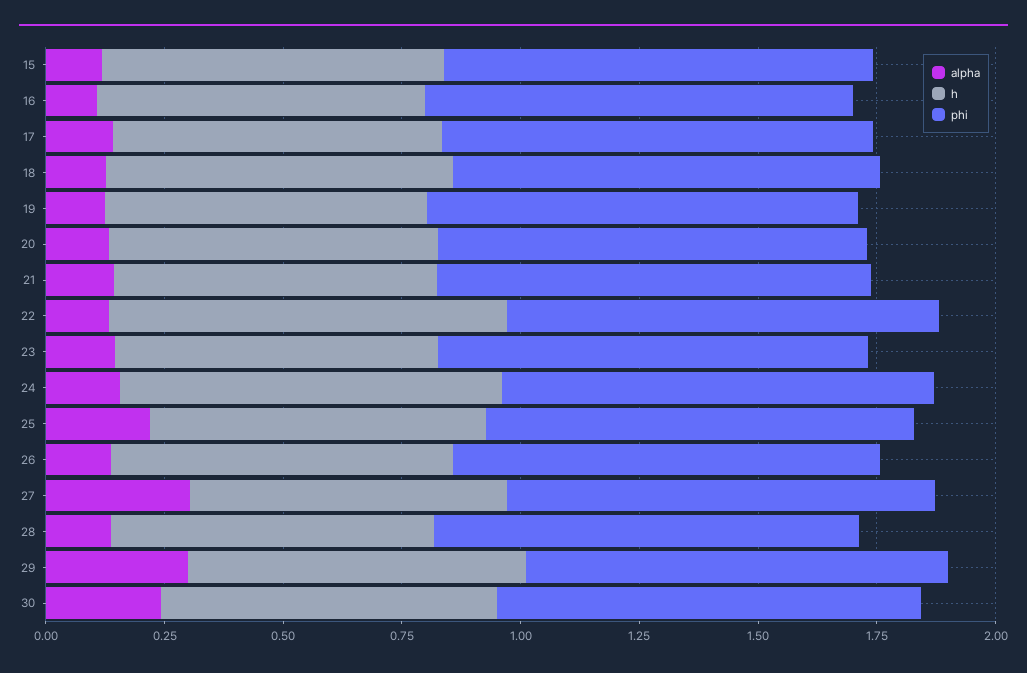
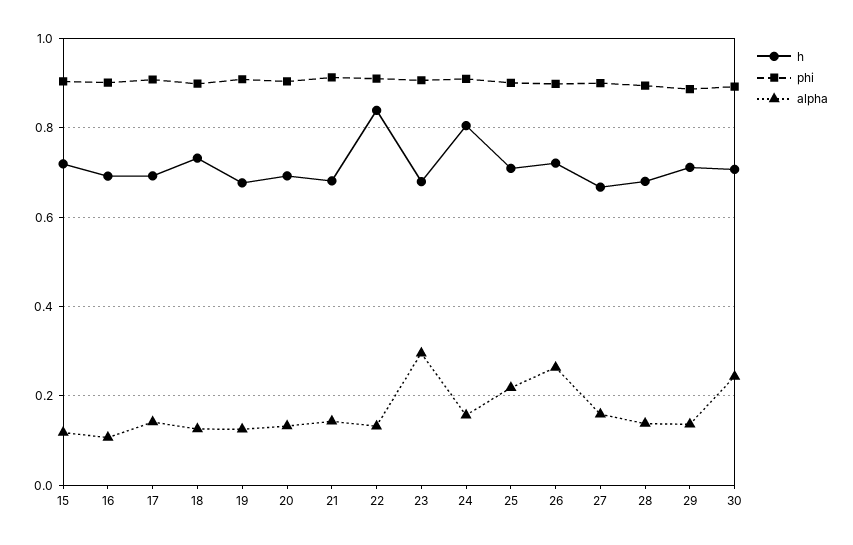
alpha, 23: 0.15 -> 0.3
alpha, 26: 0.15 -> 0.26
alpha, 27: 0.3 -> 0.16
alpha, 29: 0.3 -> 0.14

